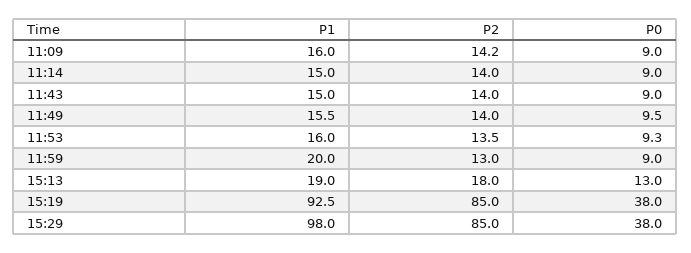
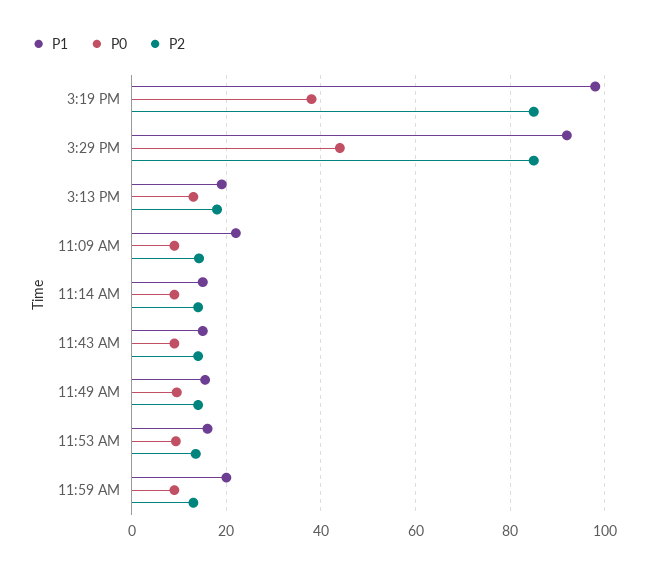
P1, 11:09: 16 -> 22
P1, 15:19: 92.5 -> 98
P1, 15:29: 98 -> 92
P0, 15:29: 38 -> 44

